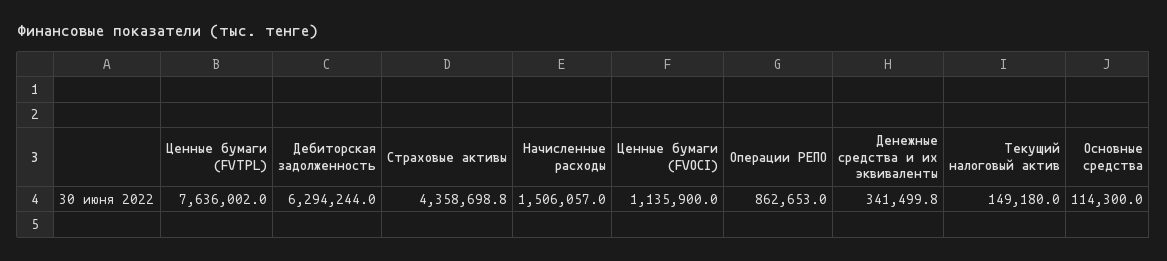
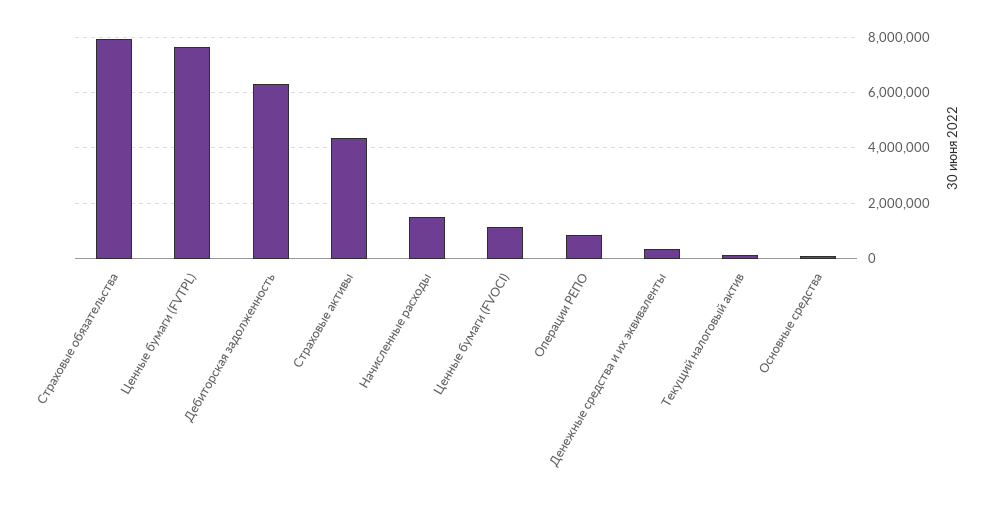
Страховые обязательства: none -> 8000000

